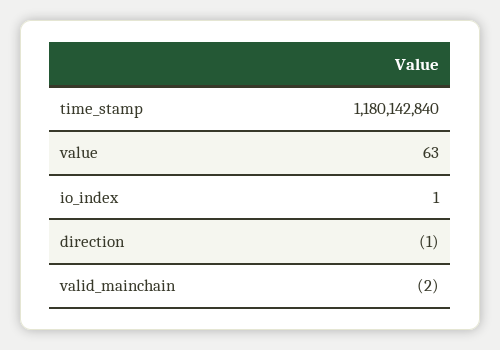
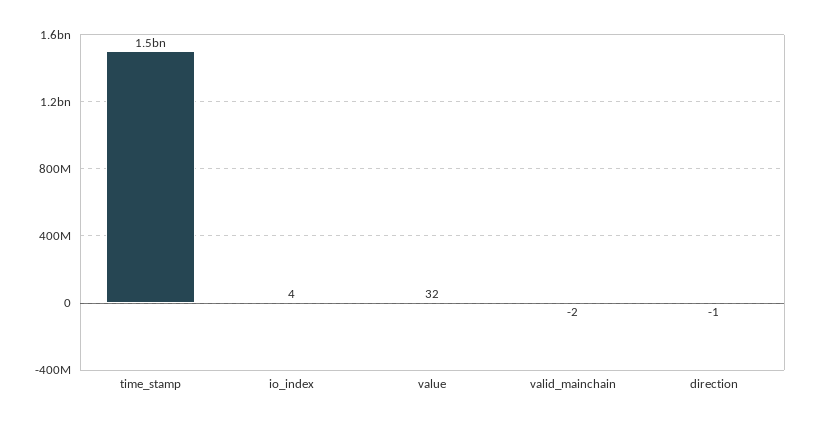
time_stamp: 1180142840 -> 1500000000
value: 63 -> 32
io_index: 1 -> 4

